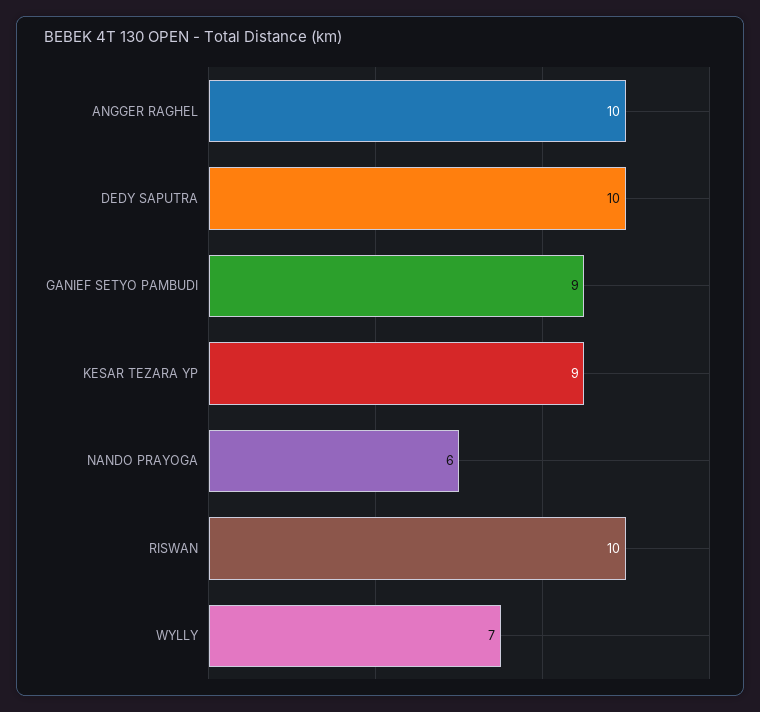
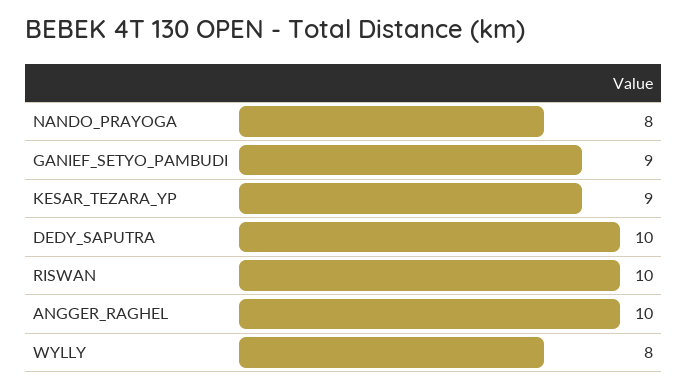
NANDO PRAYOGA: 6 -> 8
WYLLY: 7 -> 8

